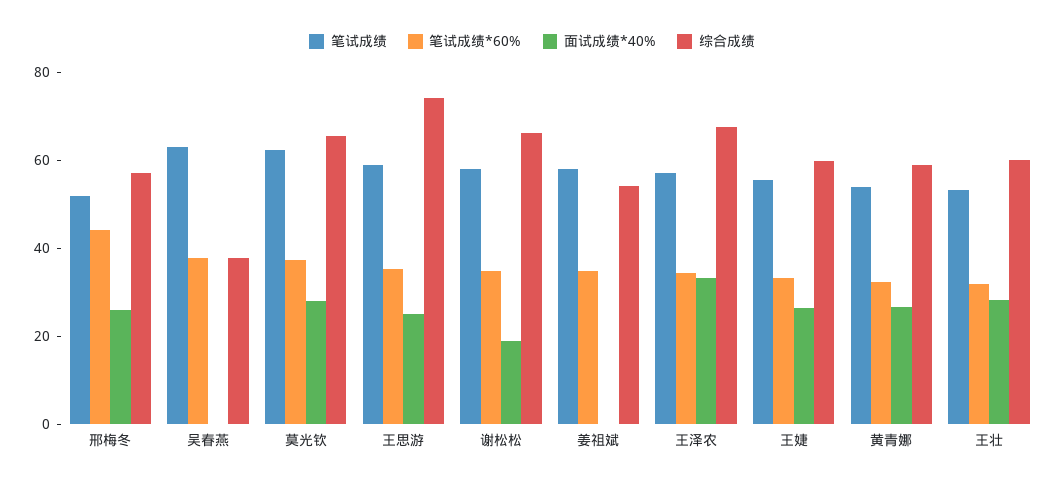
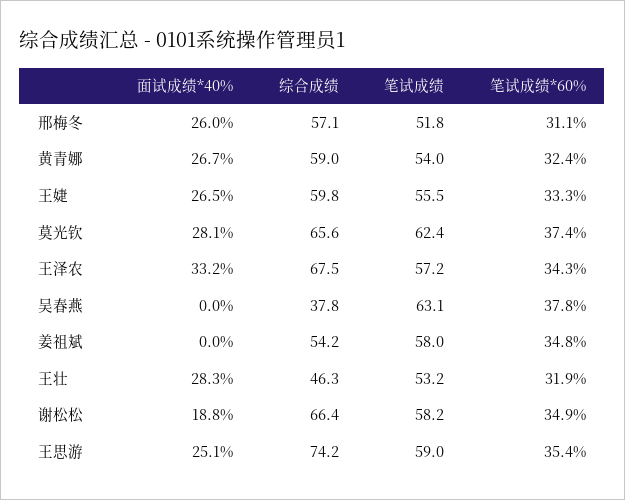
笔试成绩*60%, 邢梅冬: 45 -> 31.1
综合成绩, 王壮: 60 -> 46.3

